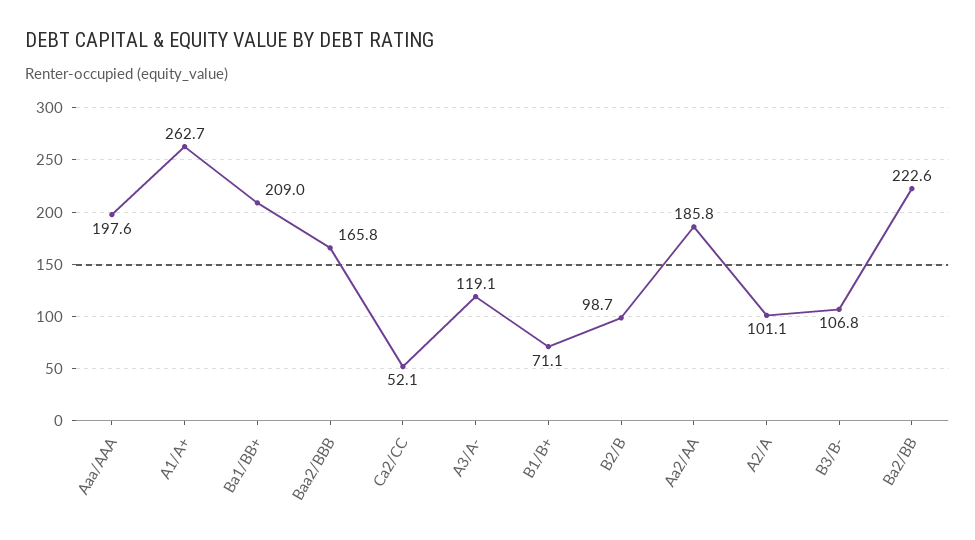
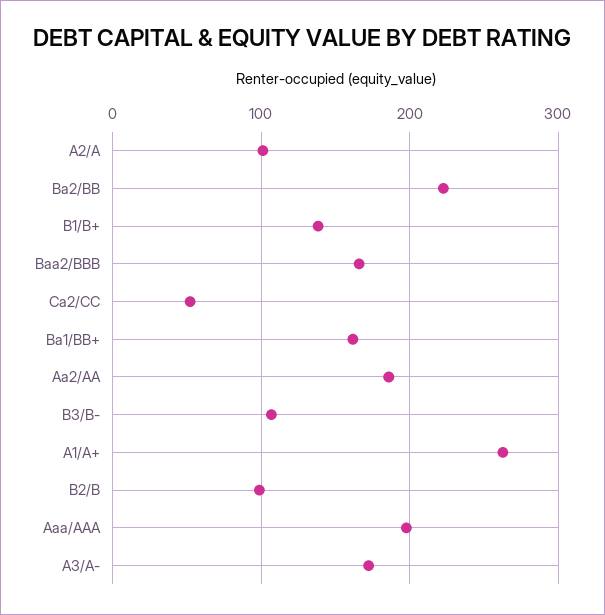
Ba1/BB+: 209 -> 160
A3/A-: 119.1 -> 170
B1/B+: 71.1 -> 140

